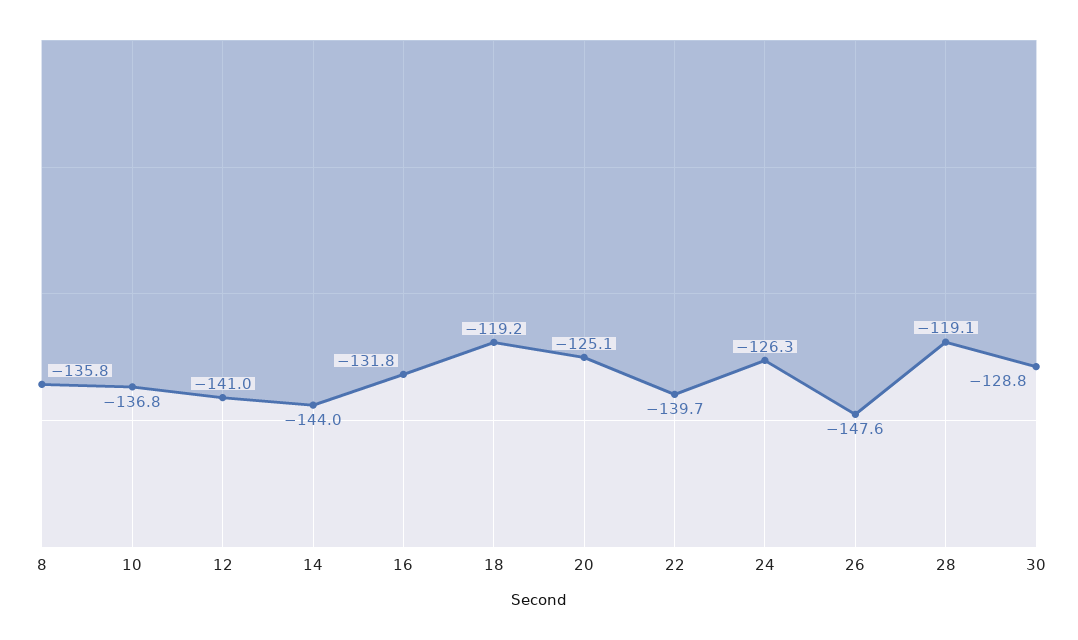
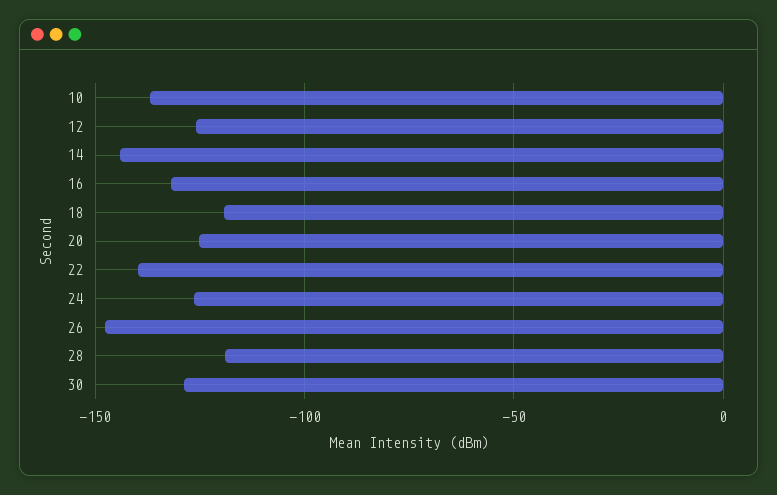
8: -135.8 -> none
12: -141 -> -125

